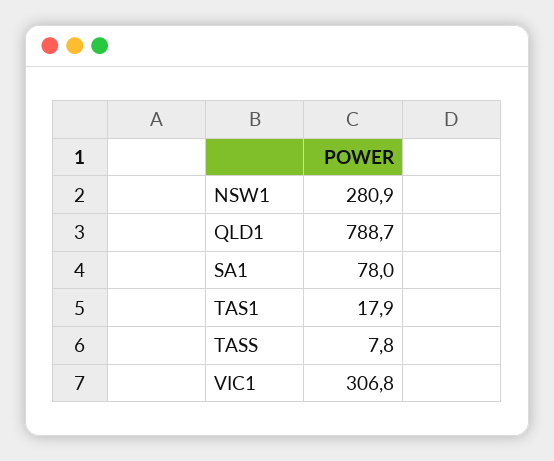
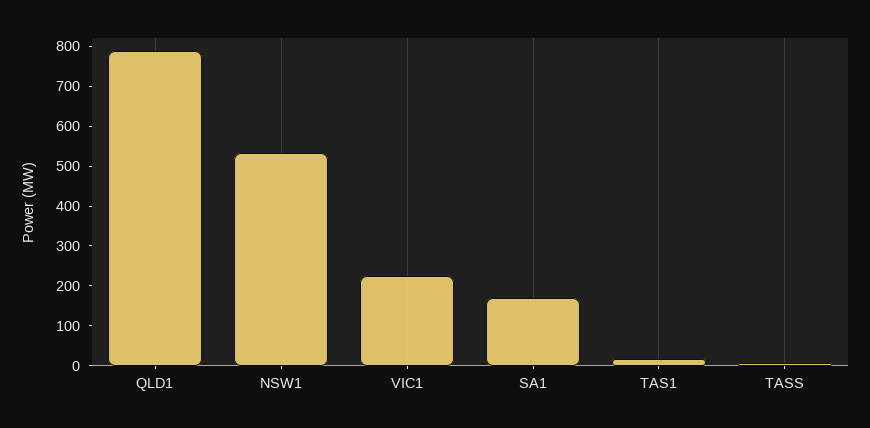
NSW1: 280.9 -> 525
SA1: 78 -> 175
VIC1: 306.8 -> 225

